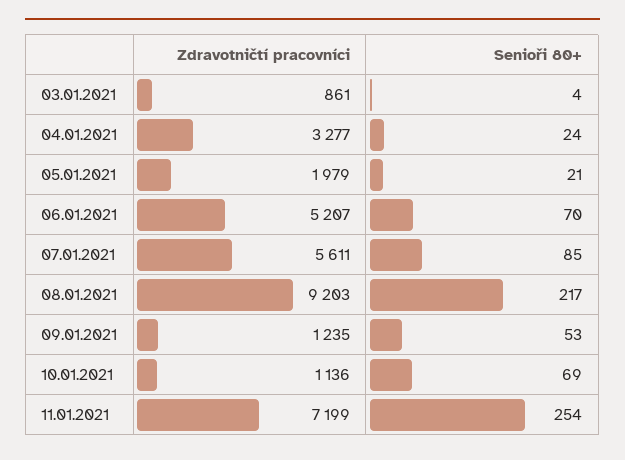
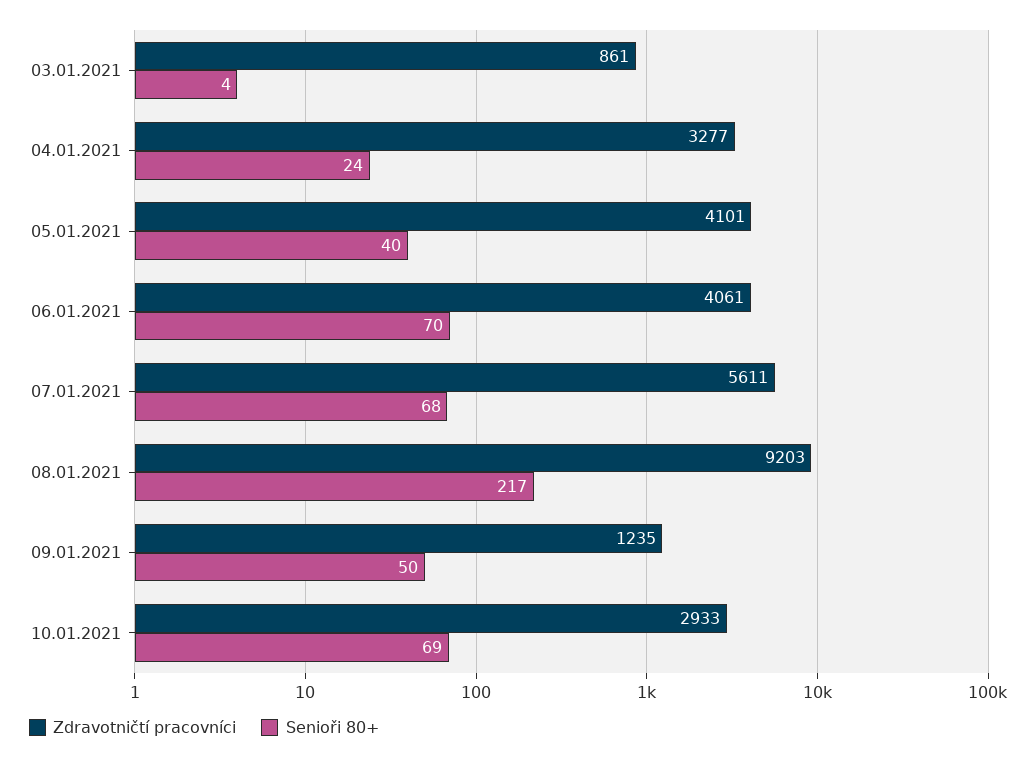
Zdravotničtí pracovníci, 05.01.2021: 1979 -> 4101
Senioři 80+, 05.01.2021: 21 -> 40
Zdravotničtí pracovníci, 06.01.2021: 5207 -> 4061
Senioři 80+, 07.01.2021: 85 -> 68
Senioři 80+, 09.01.2021: 53 -> 50
Zdravotničtí pracovníci, 10.01.2021: 1136 -> 2933
Zdravotničtí pracovníci, 11.01.2021: 7199 -> none
Senioři 80+, 11.01.2021: 254 -> none

